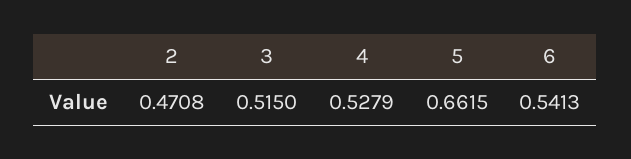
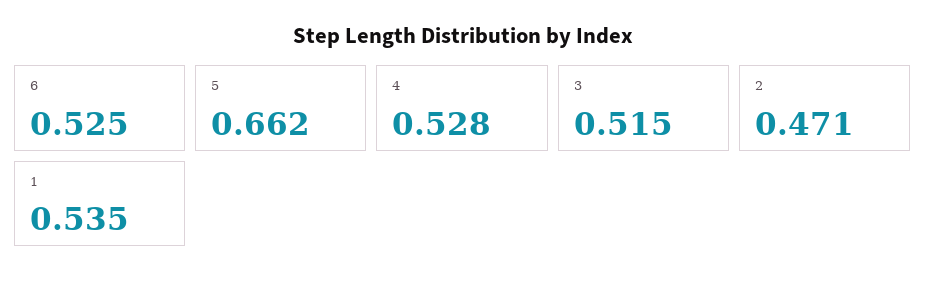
6: 0.5413 -> 0.525
1: none -> 0.535

